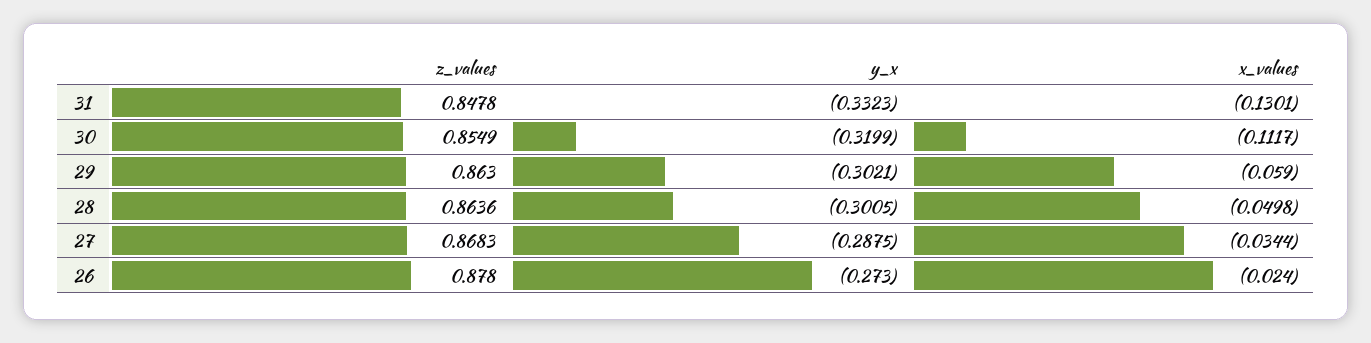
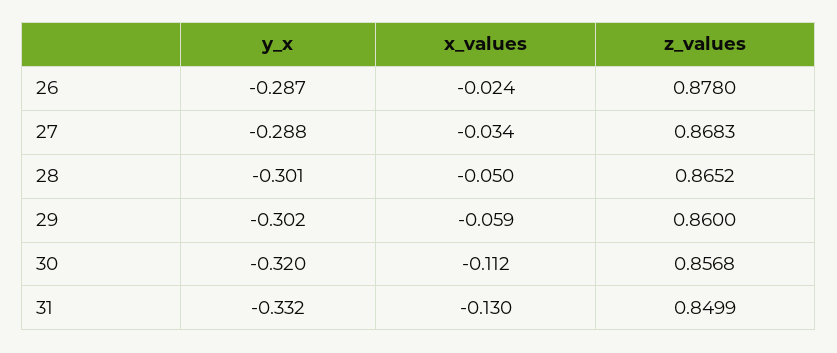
z_values, 31: 0.8478 -> 0.8499
z_values, 30: 0.8549 -> 0.8568
z_values, 29: 0.863 -> 0.86
z_values, 28: 0.8636 -> 0.8652
y_x, 26: -0.273 -> -0.287

